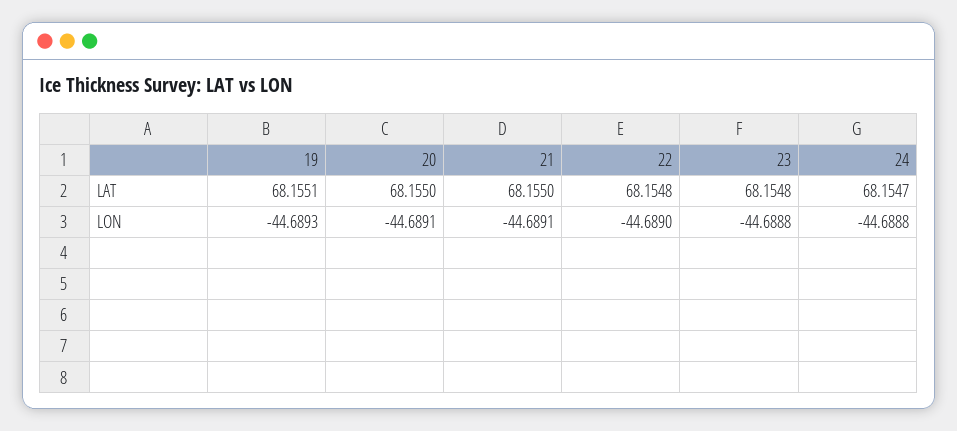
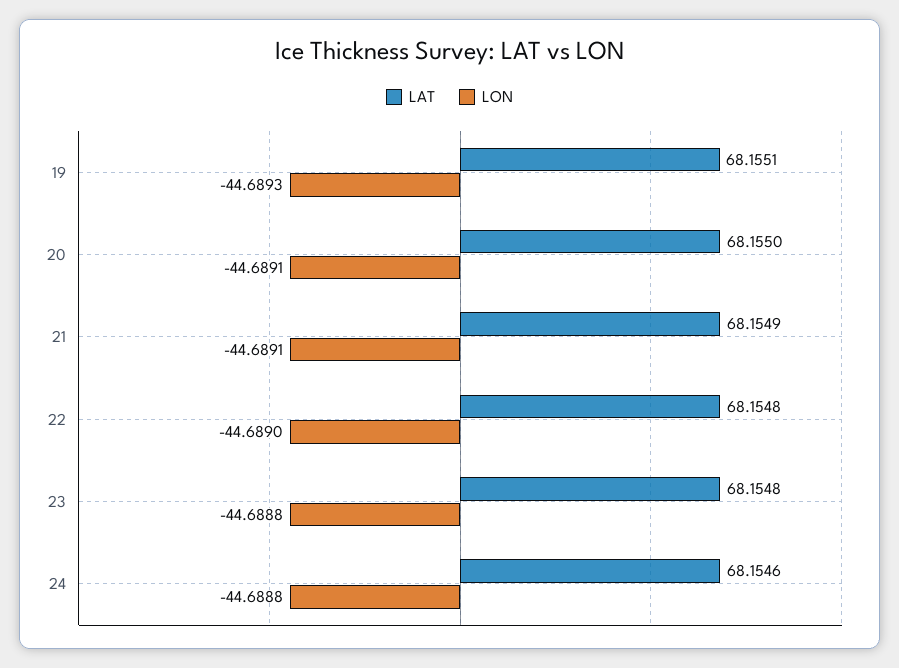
LAT, 21: 68.155 -> 68.1549
LAT, 24: 68.1547 -> 68.1546

